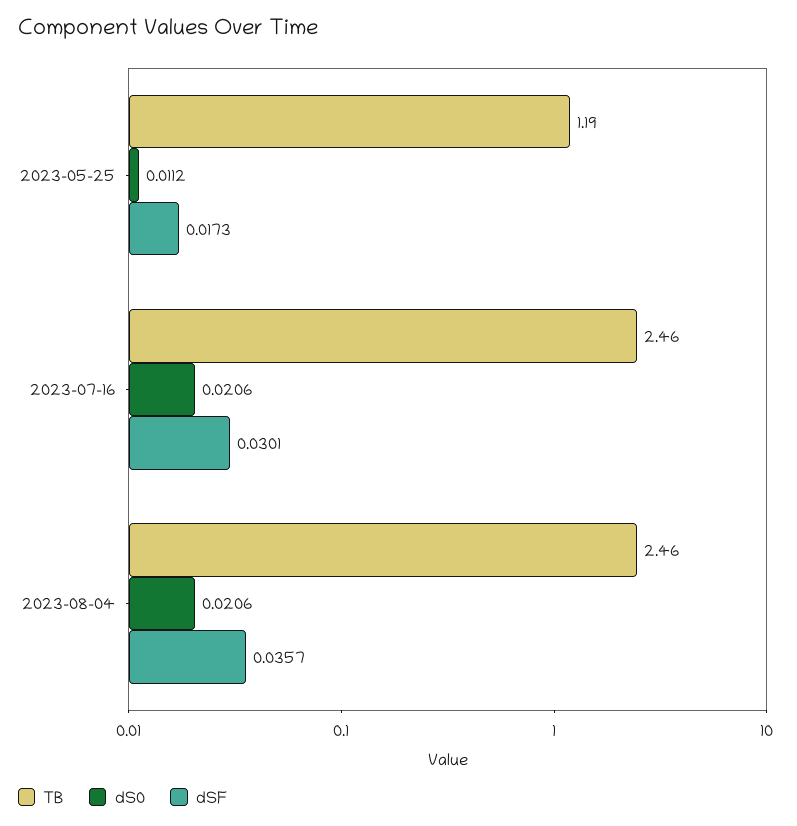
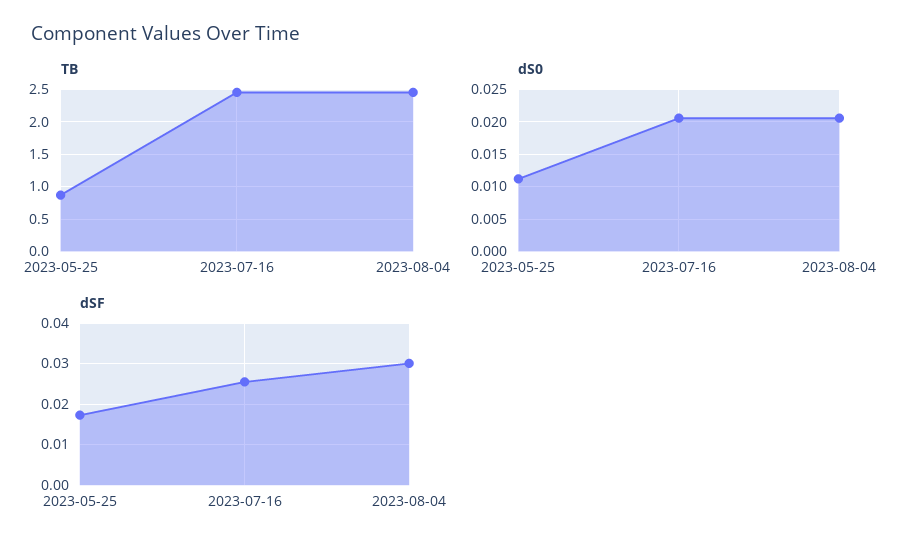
TB, 2023-05-25: 1.19 -> 0.9
dSF, 2023-07-16: 0.0301 -> 0.026
dSF, 2023-08-04: 0.0357 -> 0.03

